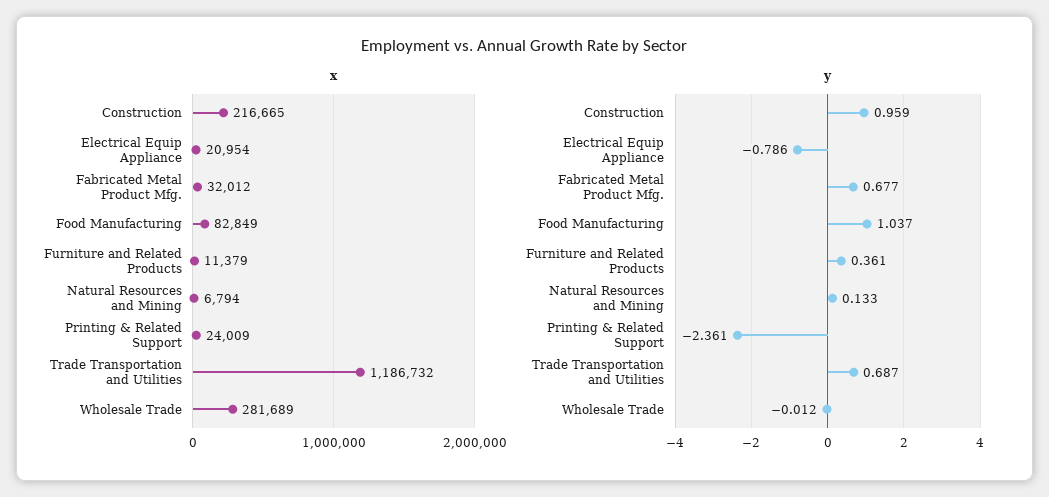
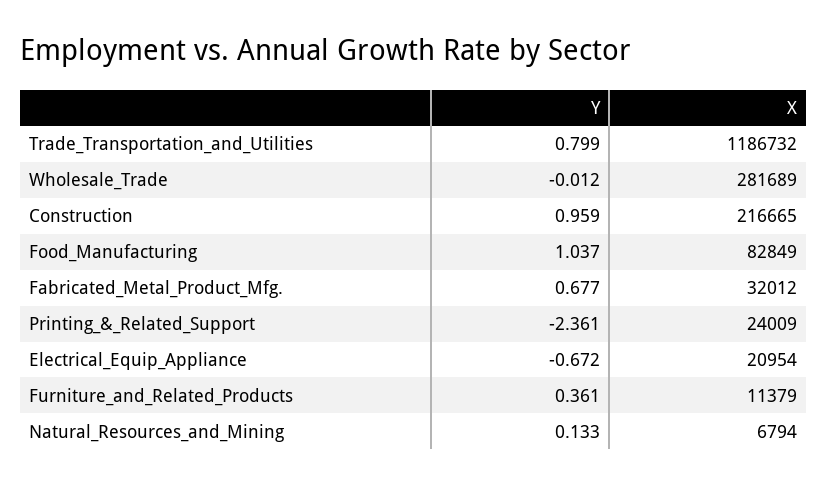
y, Electrical Equip Appliance: -0.786 -> -0.672
y, Trade Transportation and Utilities: 0.687 -> 0.799

